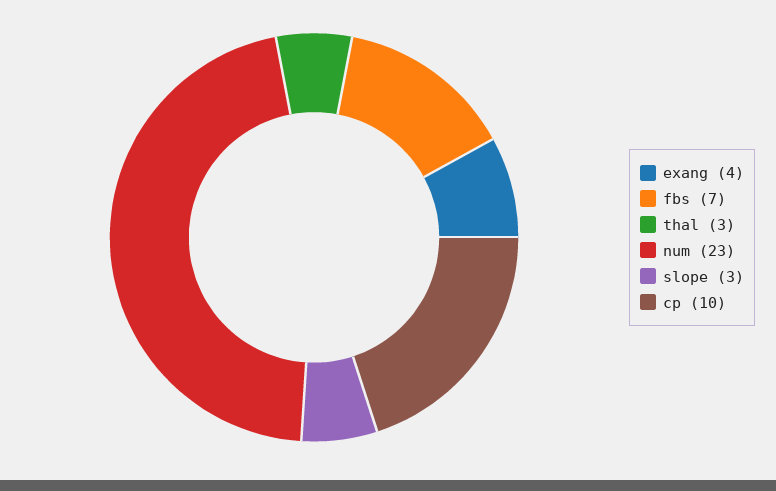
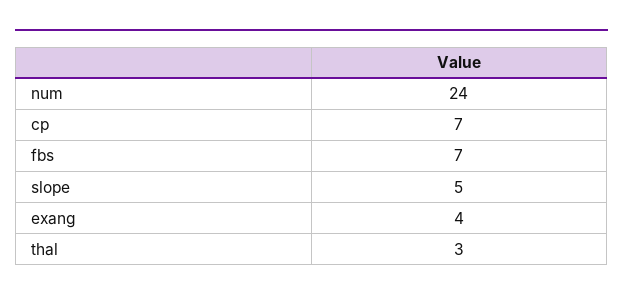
num: 23 -> 24
slope: 3 -> 5
cp: 10 -> 7

